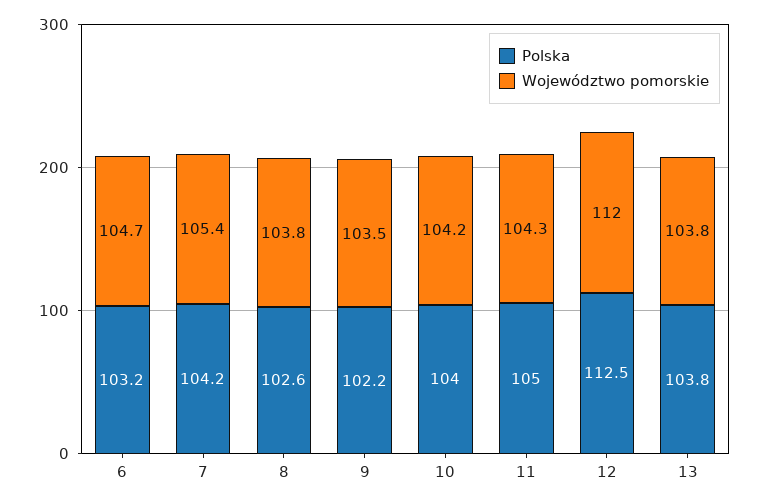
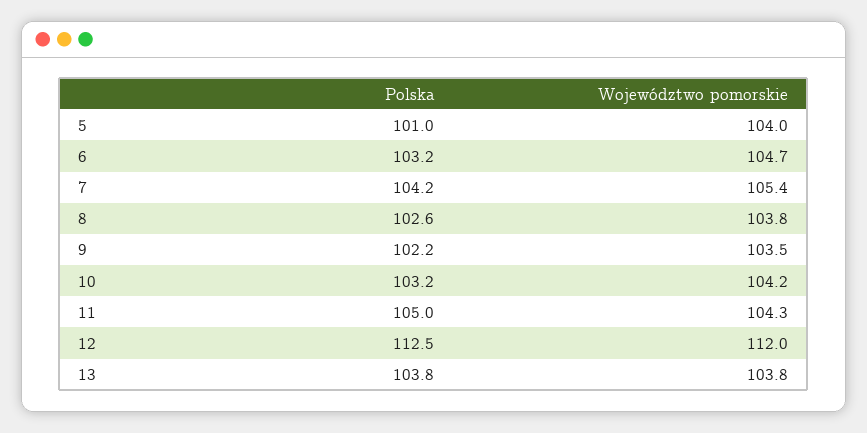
Polska, 10: 104 -> 103.2
Polska, 5: none -> 101
Województwo pomorskie, 5: none -> 104

